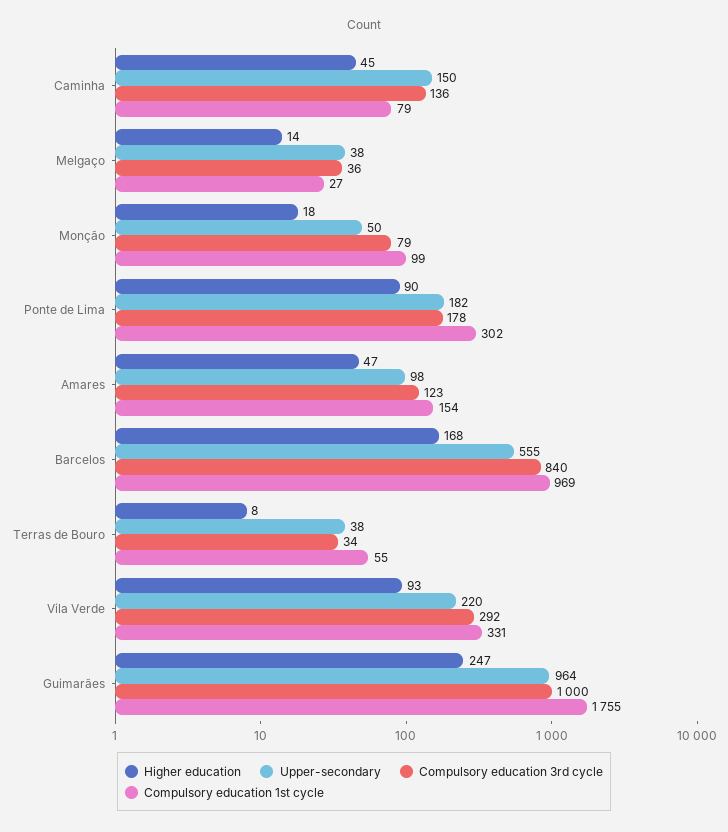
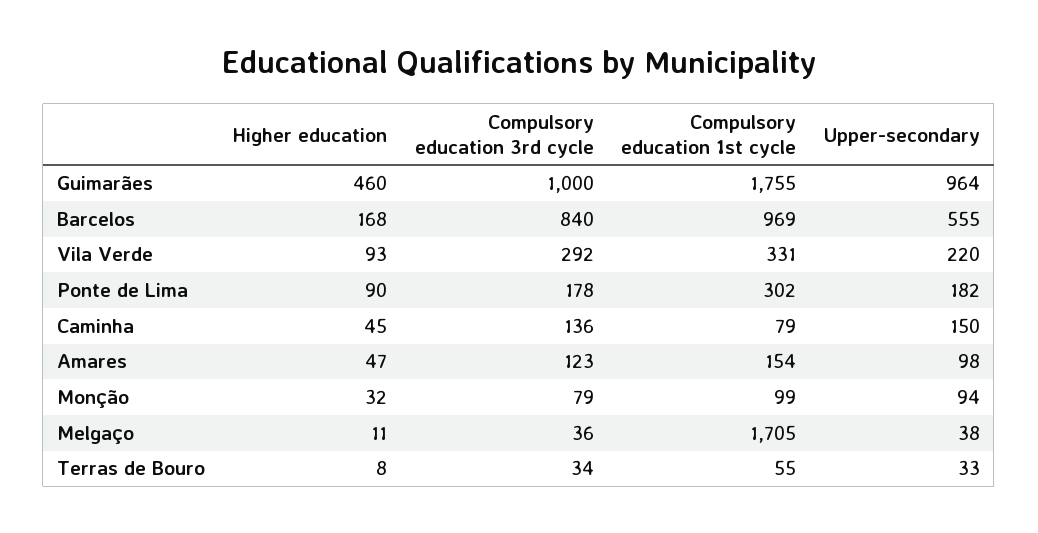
Higher education, Melgaço: 14 -> 11
Compulsory education 1st cycle, Melgaço: 27 -> 1705
Higher education, Monção: 18 -> 32
Upper-secondary, Monção: 50 -> 94
Upper-secondary, Terras de Bouro: 38 -> 33
Higher education, Guimarães: 247 -> 460

